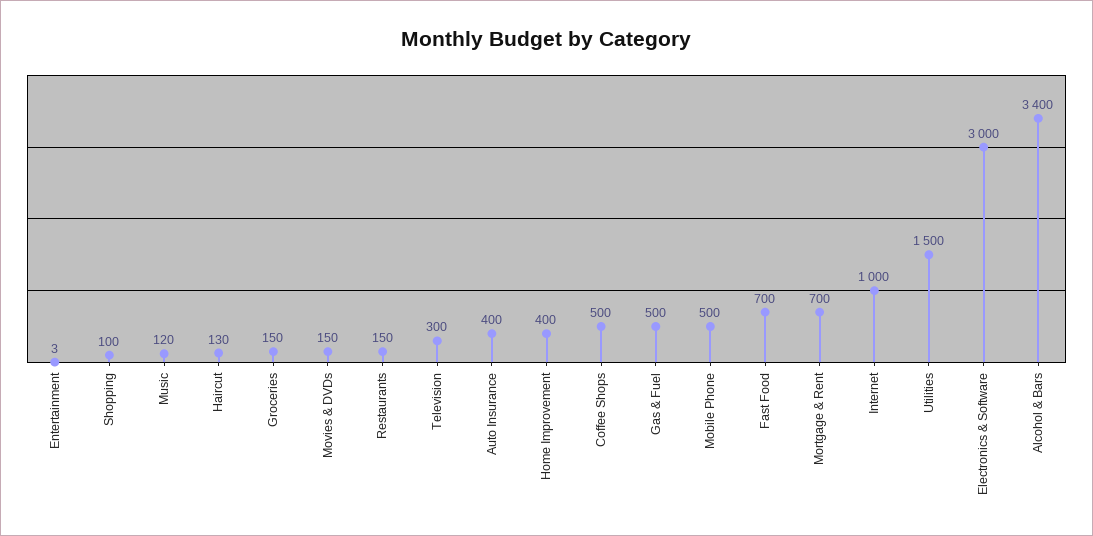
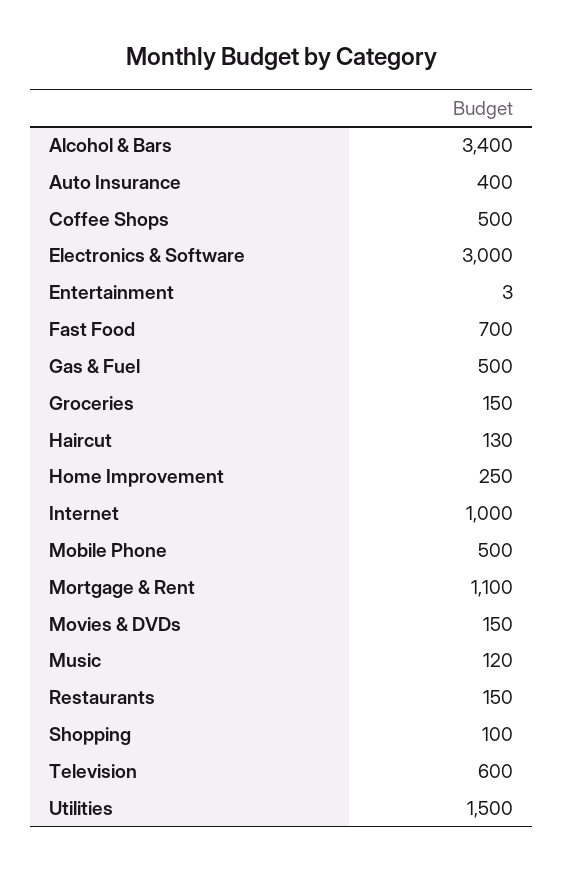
Television: 300 -> 600
Home Improvement: 400 -> 250
Mortgage & Rent: 700 -> 1100

